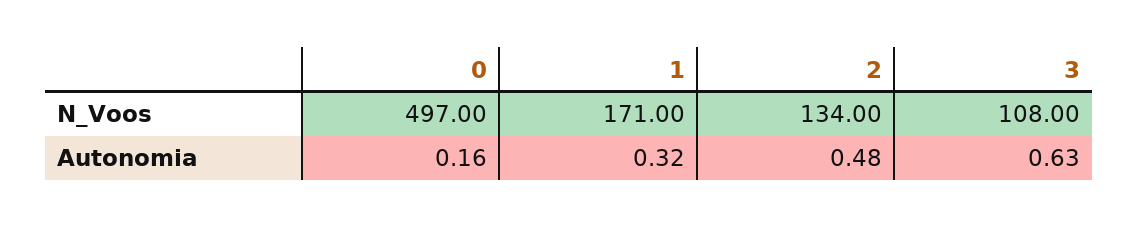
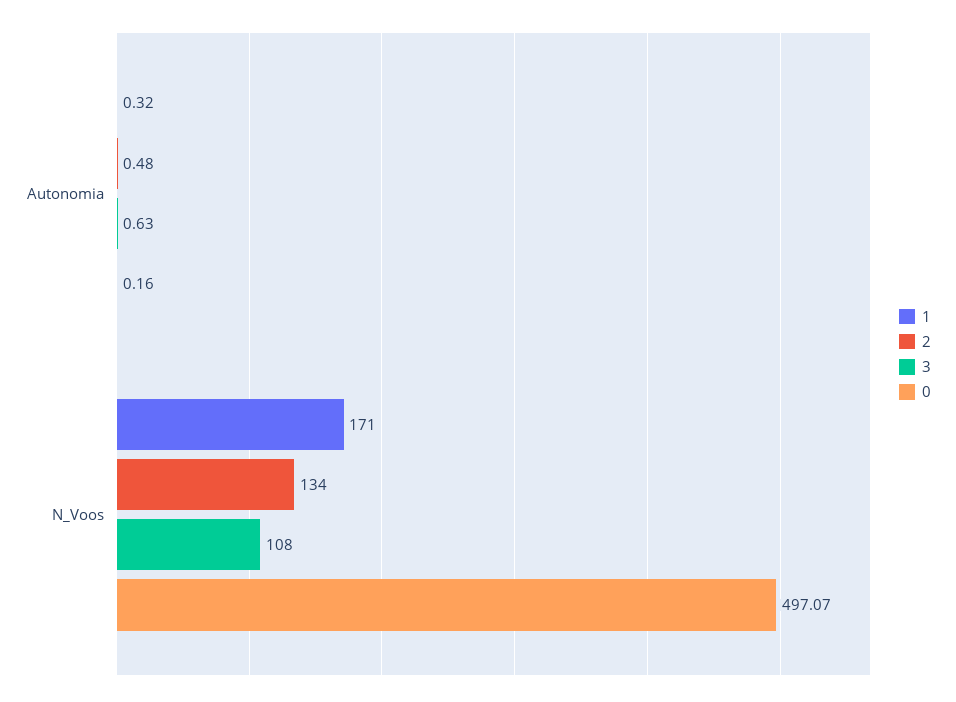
0, N_Voos: 497 -> 497.07

